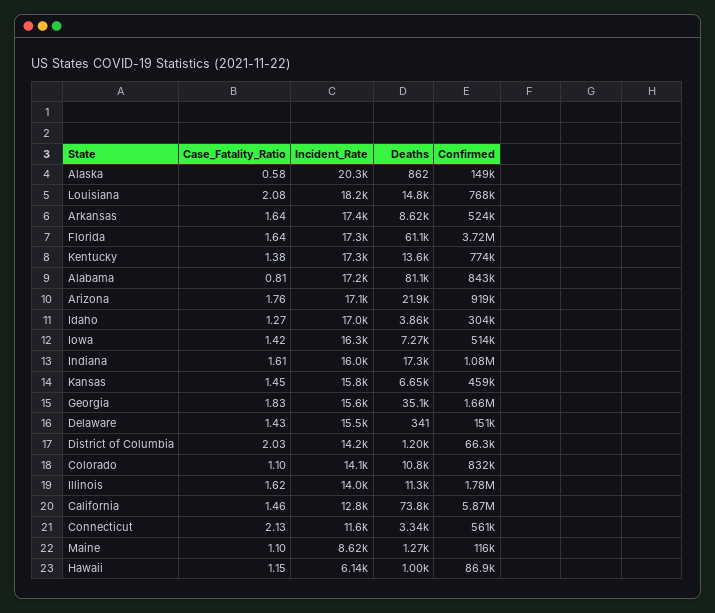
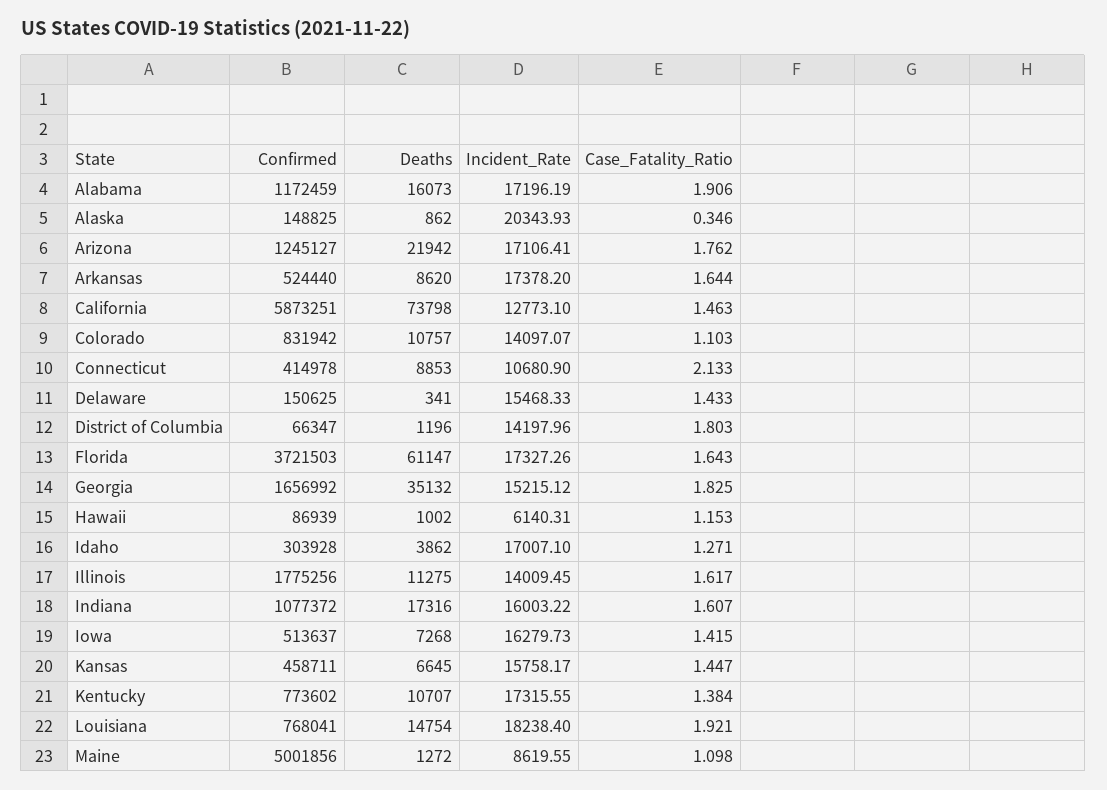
Case_Fatality_Ratio, Alaska: 0.58 -> 0.346
Case_Fatality_Ratio, Louisiana: 2.08 -> 1.921
Deaths, Kentucky: 13600 -> 10707
Case_Fatality_Ratio, Alabama: 0.81 -> 1.906
Deaths, Alabama: 81100 -> 16073
Confirmed, Alabama: 843000 -> 1172459
Confirmed, Arizona: 919000 -> 1245127
Incident_Rate, Georgia: 15600 -> 15215.12
Case_Fatality_Ratio, District of Columbia: 2.03 -> 1.803
Incident_Rate, Connecticut: 11600 -> 10680.9
Deaths, Connecticut: 3340 -> 8853
Confirmed, Connecticut: 561000 -> 414978
Confirmed, Maine: 116000 -> 5001856

